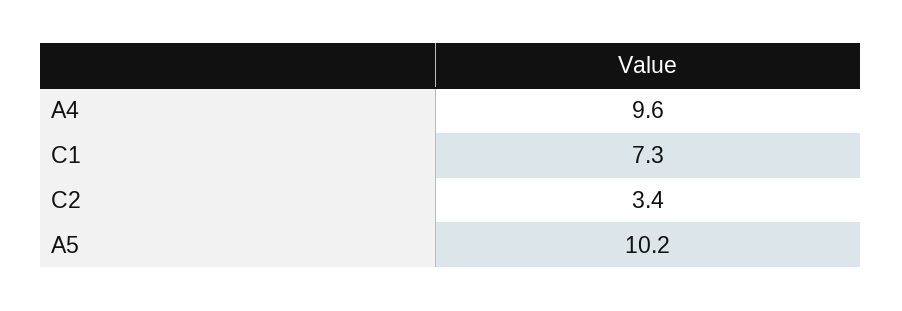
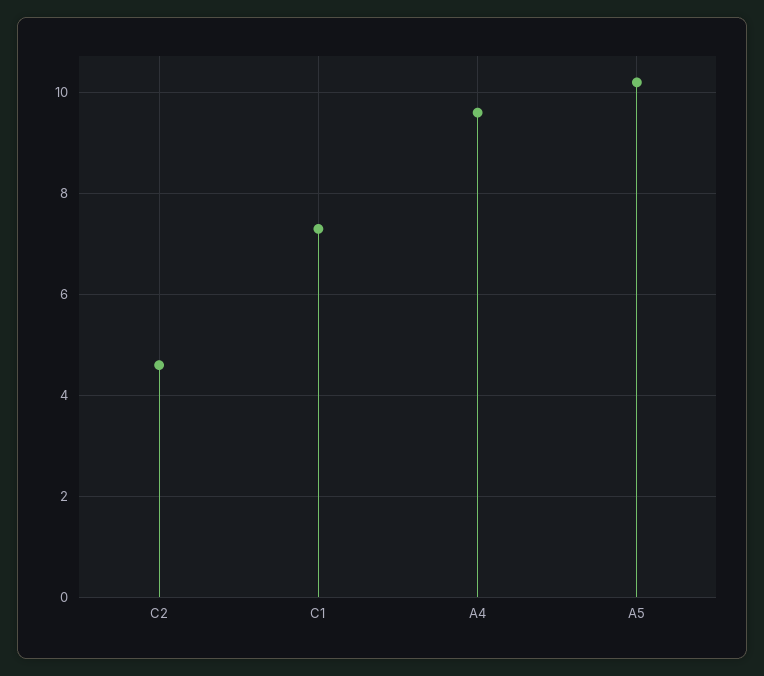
C2: 3.4 -> 4.5

